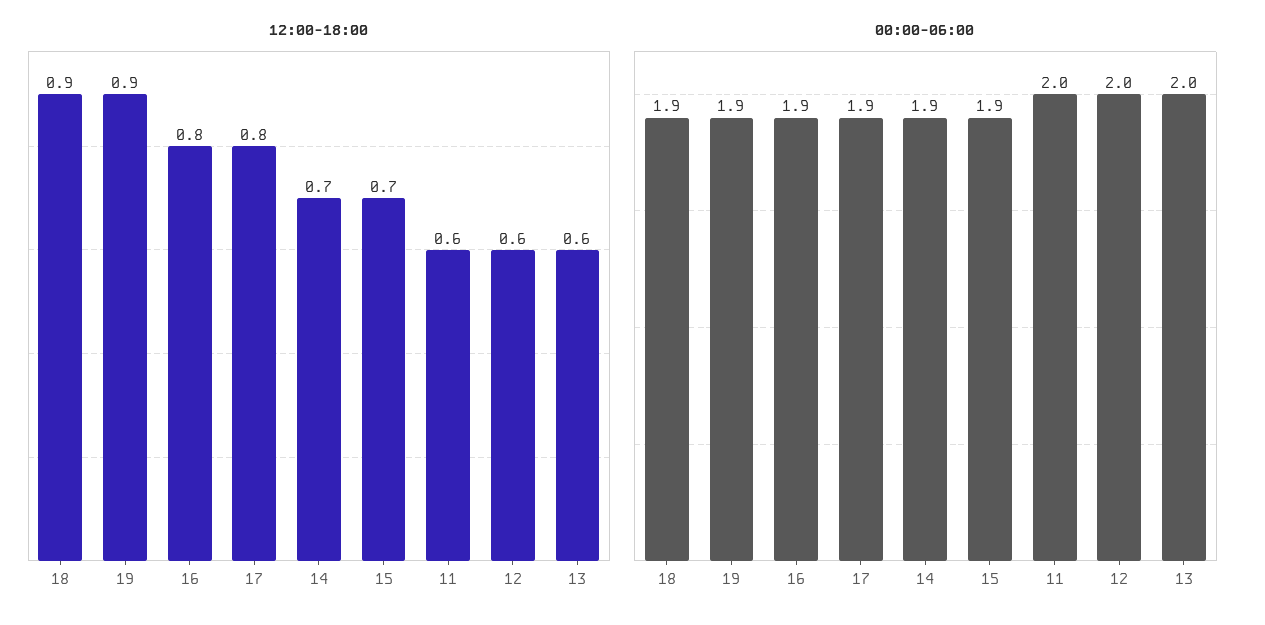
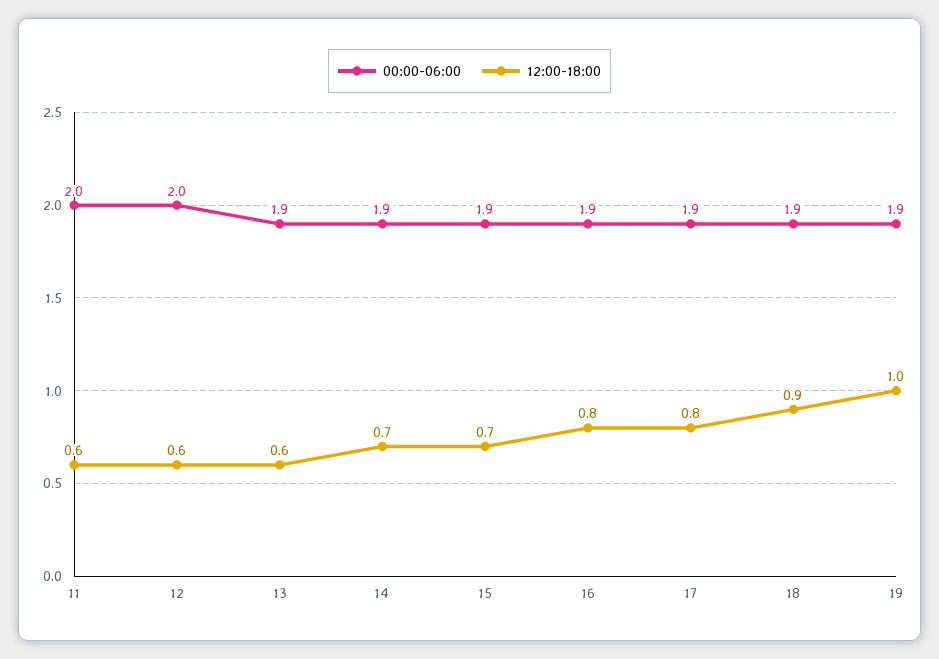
12:00-18:00, 19: 0.9 -> 1
00:00-06:00, 13: 2 -> 1.9

